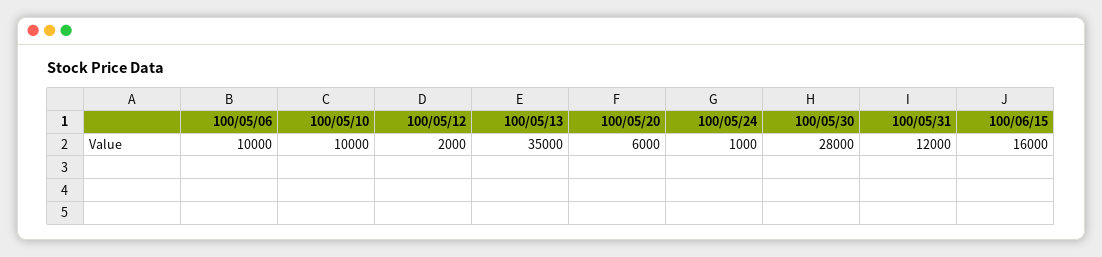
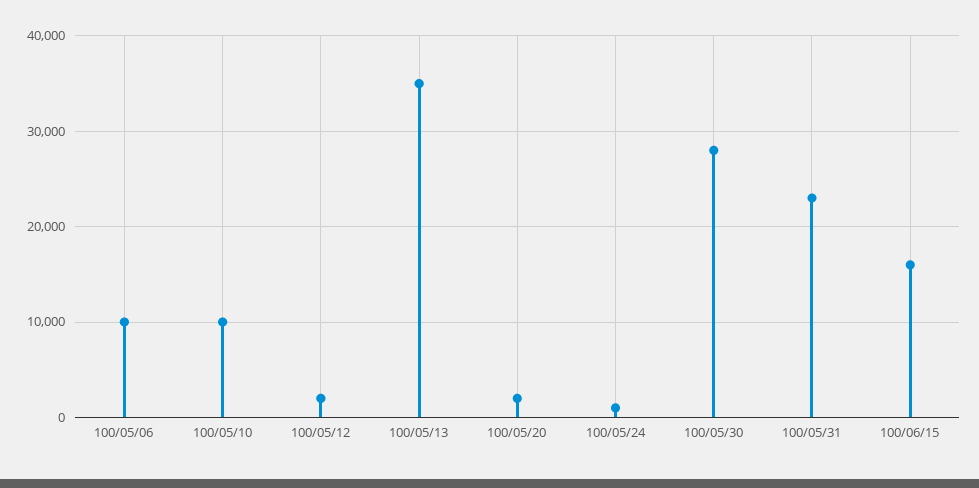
100/05/20: 6000 -> 2000
100/05/31: 12000 -> 23000

